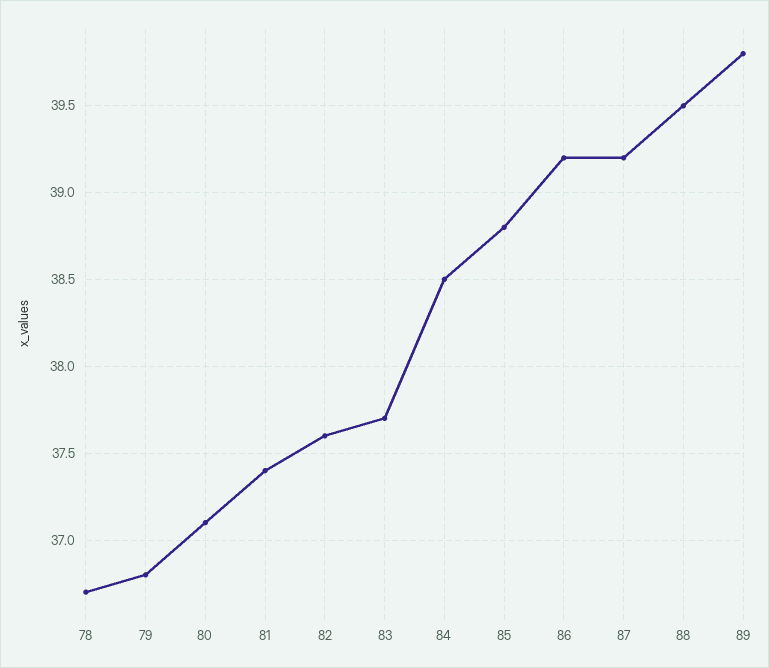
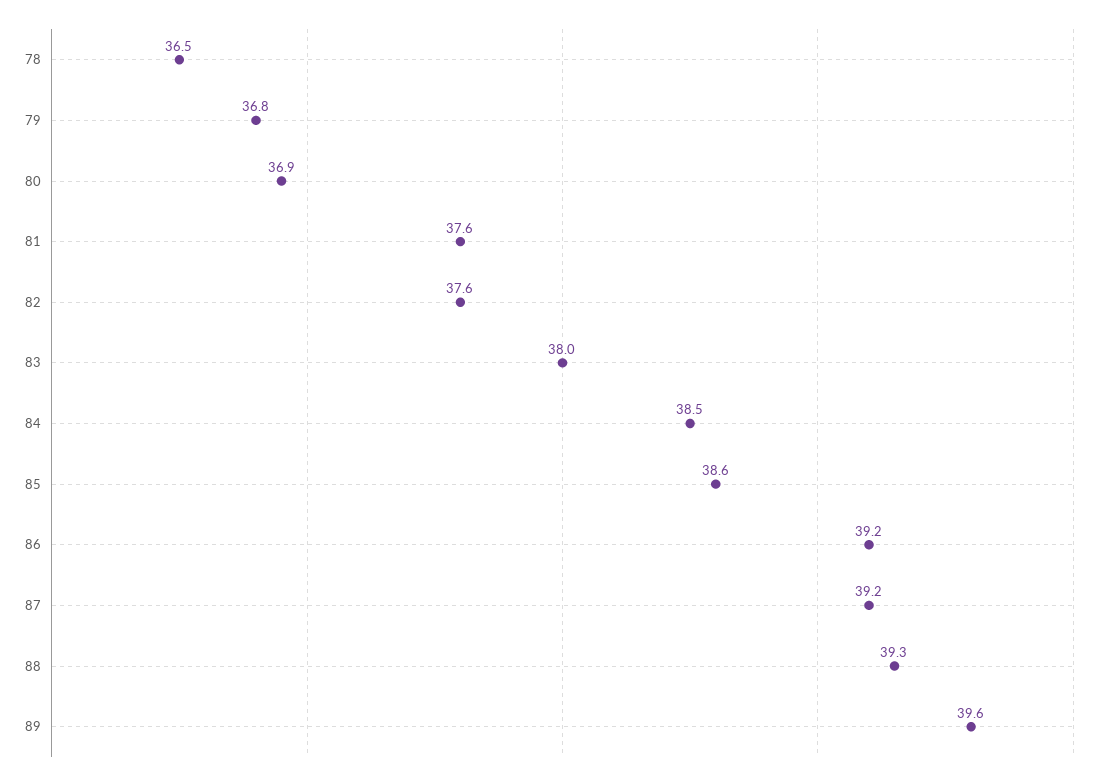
78: 36.7 -> 36.5
80: 37.1 -> 36.9
81: 37.4 -> 37.6
83: 37.7 -> 38
85: 38.8 -> 38.6
88: 39.5 -> 39.3
89: 39.8 -> 39.6

